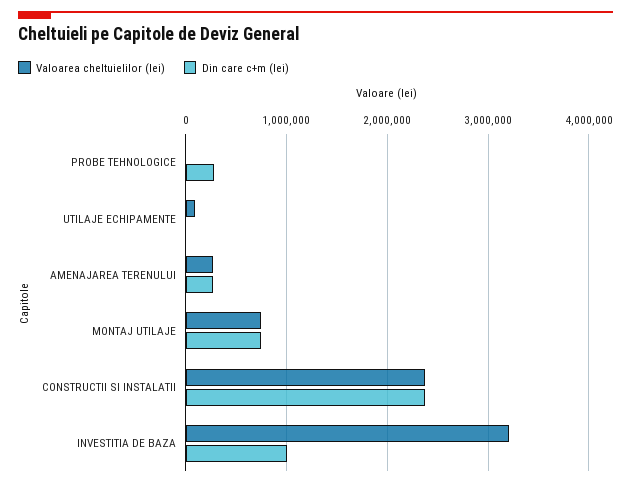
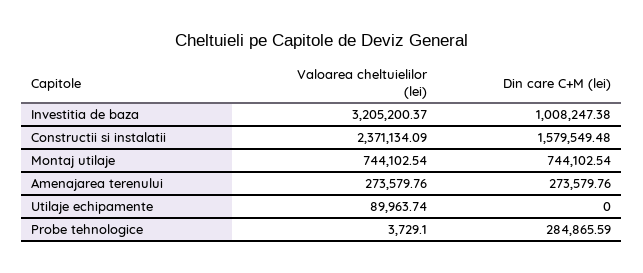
Din care c+m (lei), CONSTRUCTII SI INSTALATII: 2400000 -> 1579549.48

